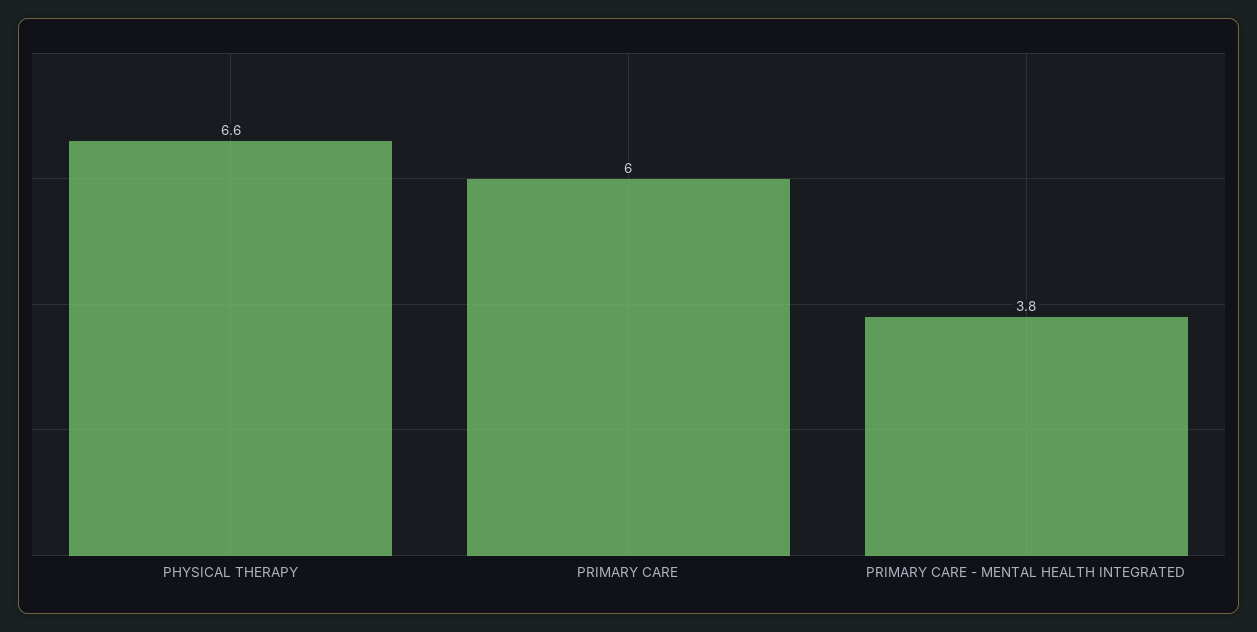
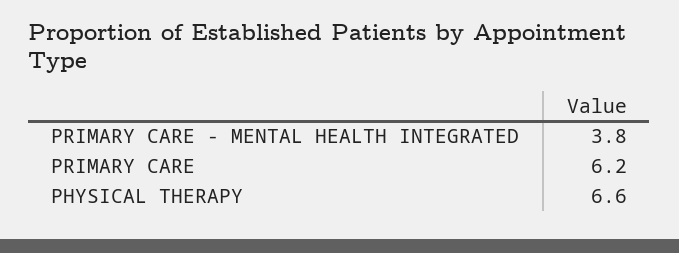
PRIMARY CARE: 6 -> 6.2

